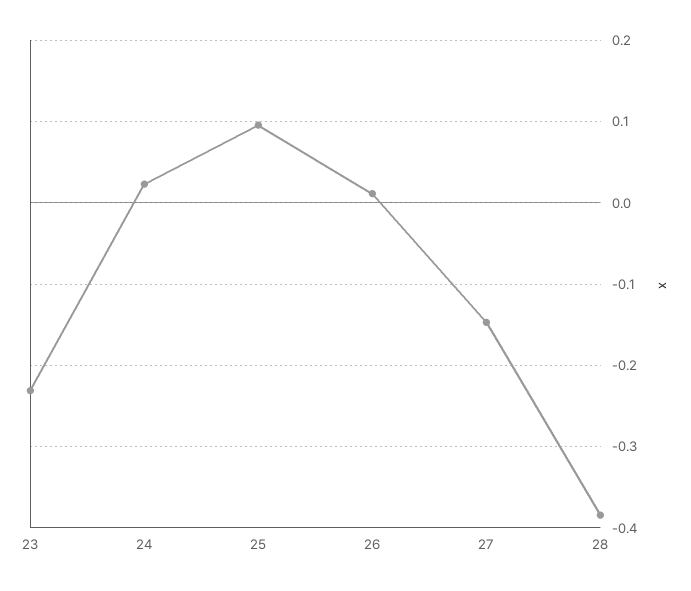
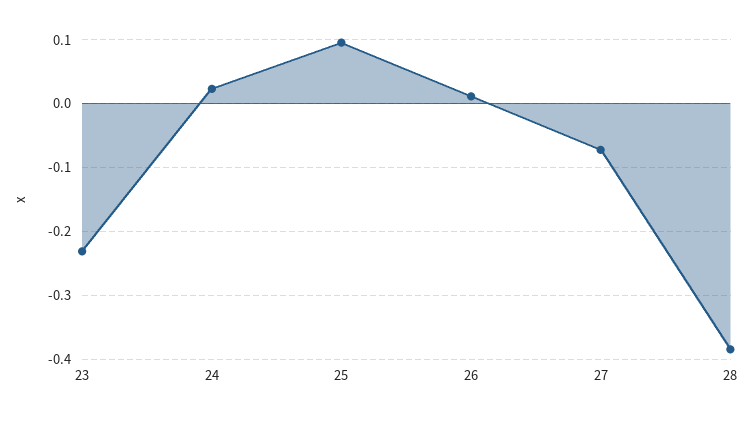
27: -0.15 -> -0.07

